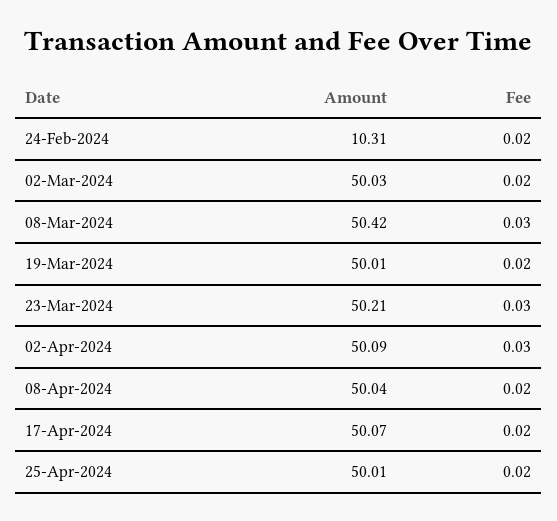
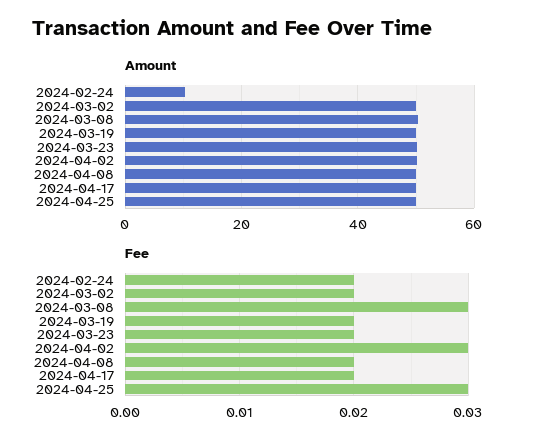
Fee, 23-Mar-2024: 0.03 -> 0.02
Fee, 25-Apr-2024: 0.02 -> 0.03

